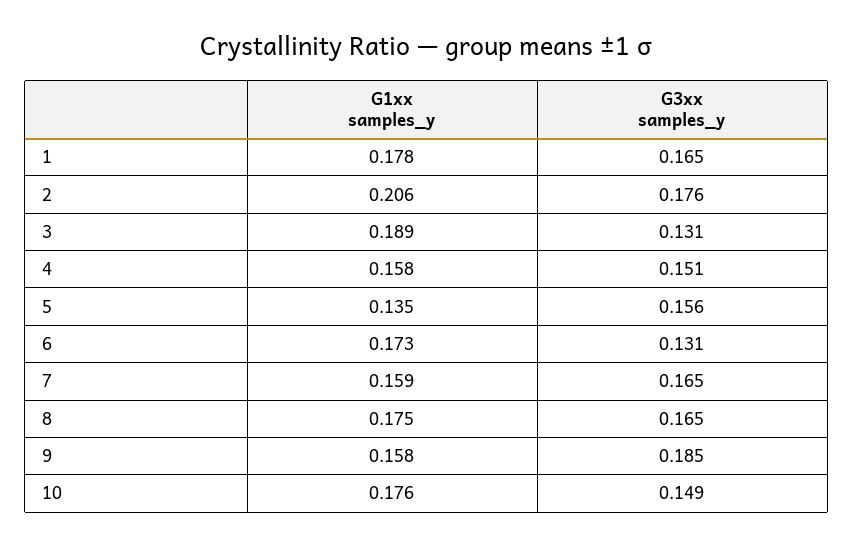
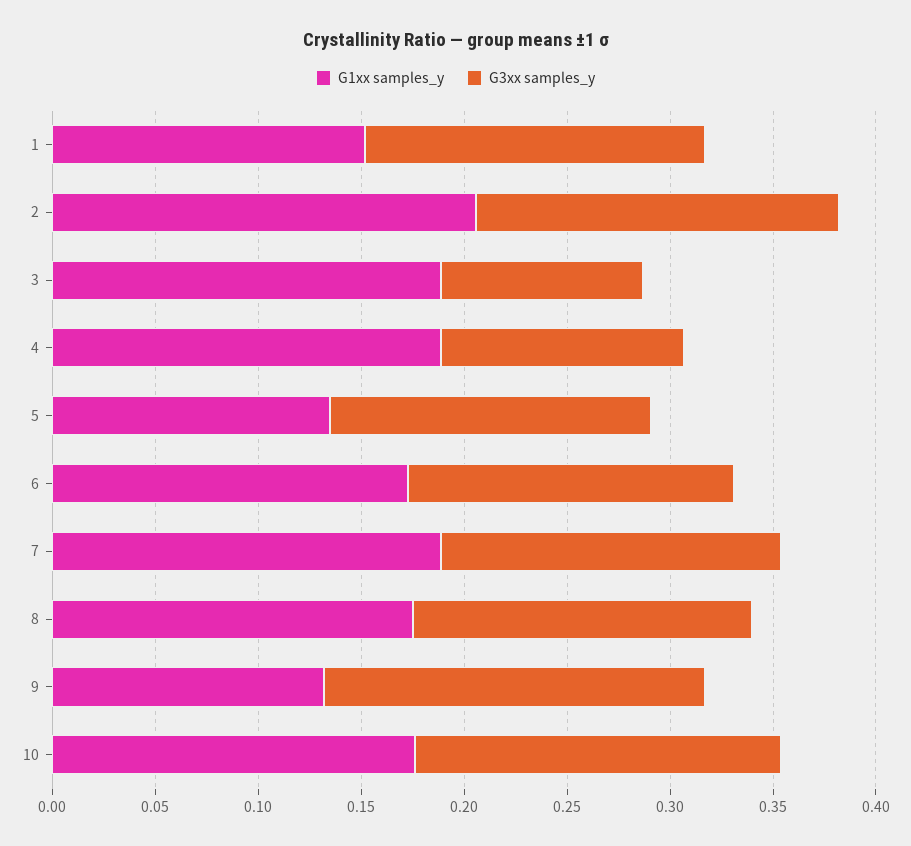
G1xx samples_y, 1: 0.178 -> 0.15
G3xx samples_y, 3: 0.131 -> 0.1
G1xx samples_y, 4: 0.158 -> 0.19
G3xx samples_y, 4: 0.151 -> 0.12
G3xx samples_y, 6: 0.131 -> 0.16
G1xx samples_y, 7: 0.159 -> 0.19
G1xx samples_y, 9: 0.158 -> 0.13
G3xx samples_y, 10: 0.149 -> 0.18

